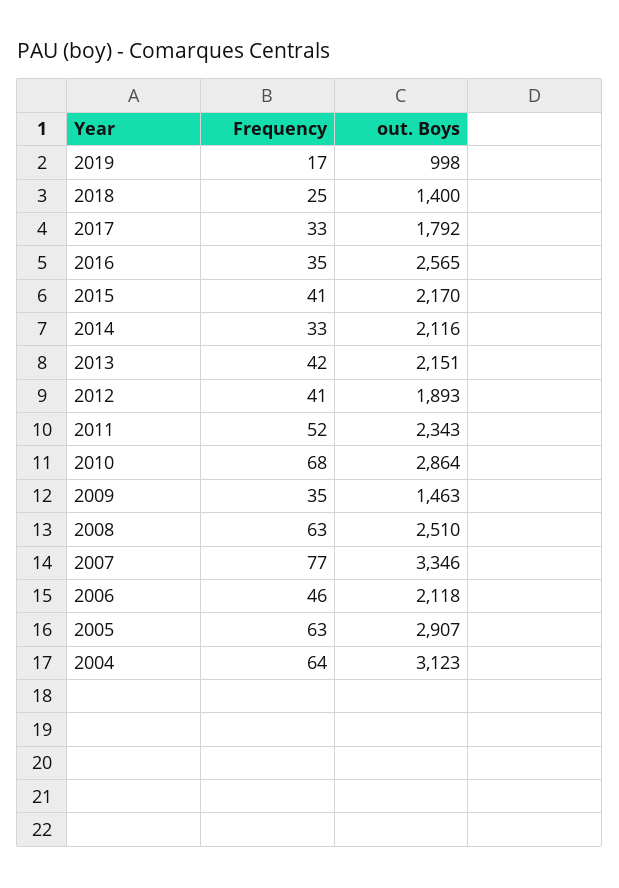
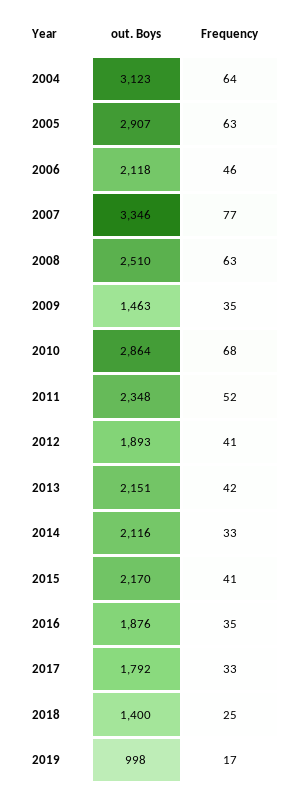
out. Boys, 2016: 2565 -> 1876
out. Boys, 2011: 2343 -> 2348

